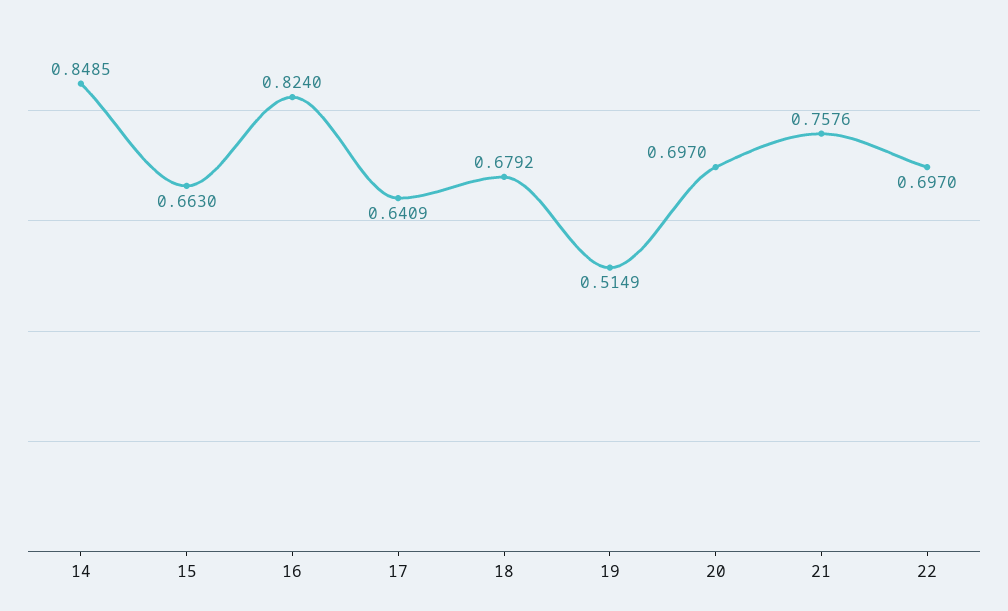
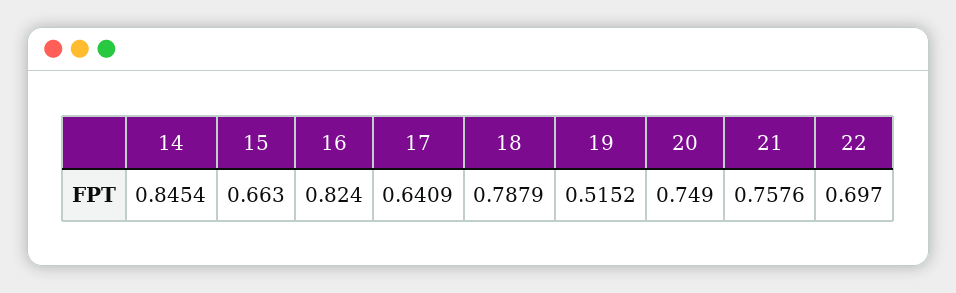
14: 0.8485 -> 0.8454
18: 0.6792 -> 0.7879
19: 0.5149 -> 0.5152
20: 0.697 -> 0.749

